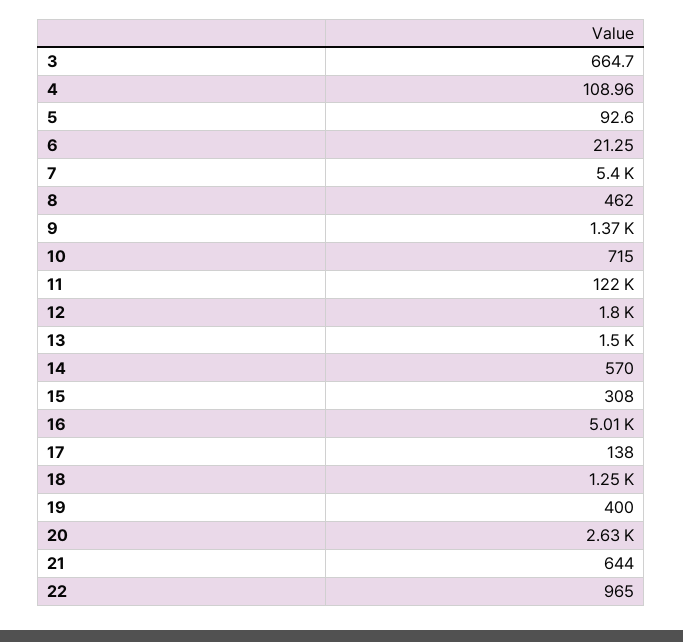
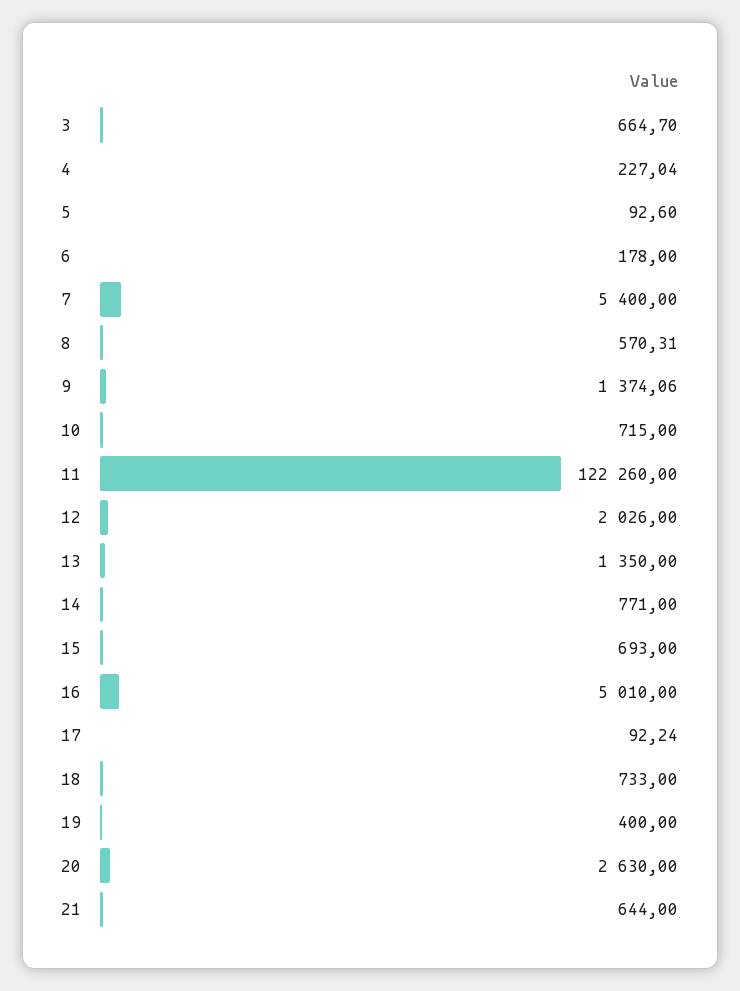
4: 108.96 -> 227.04
6: 21.25 -> 178
8: 462 -> 570.31
12: 1800 -> 2026
13: 1500 -> 1350
14: 570 -> 771
15: 308 -> 693
17: 138 -> 92.24
18: 1250 -> 733
22: 965 -> none

